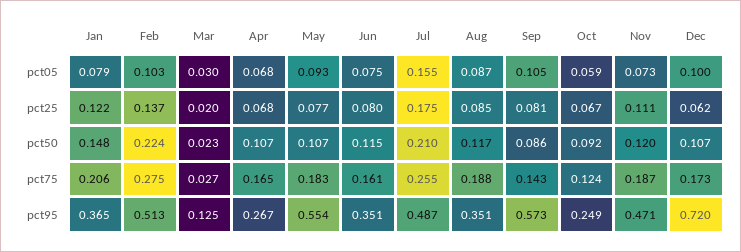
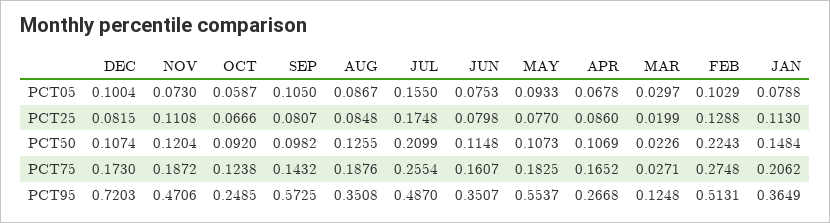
Jan, pct25: 0.122 -> 0.113
Feb, pct25: 0.137 -> 0.1288
Apr, pct25: 0.068 -> 0.086
Dec, pct25: 0.062 -> 0.0815
Aug, pct50: 0.117 -> 0.1255
Sep, pct50: 0.086 -> 0.0982

